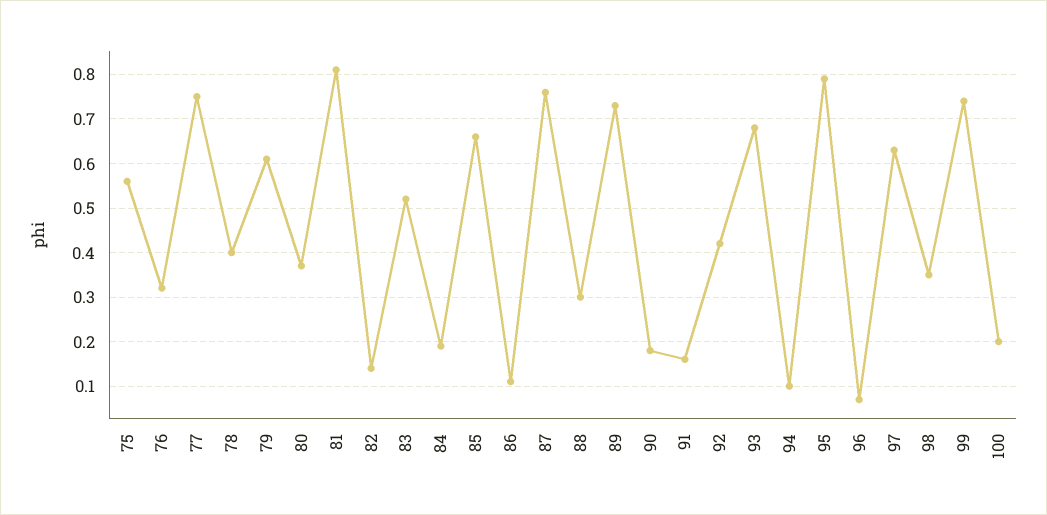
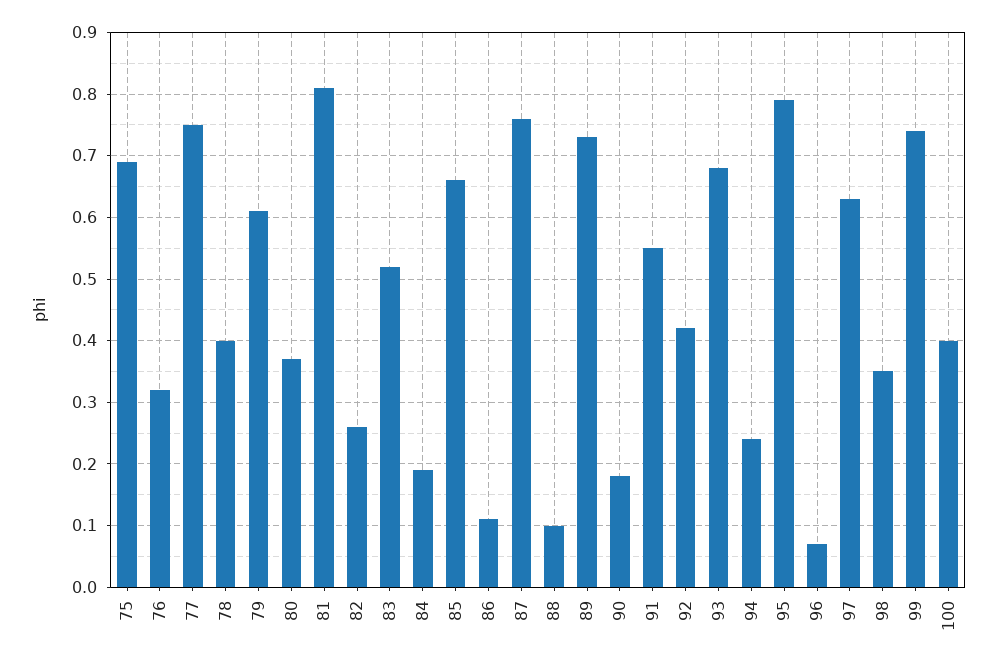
75: 0.55 -> 0.69
82: 0.15 -> 0.26
88: 0.3 -> 0.1
91: 0.15 -> 0.55
94: 0.1 -> 0.24
100: 0.2 -> 0.4

